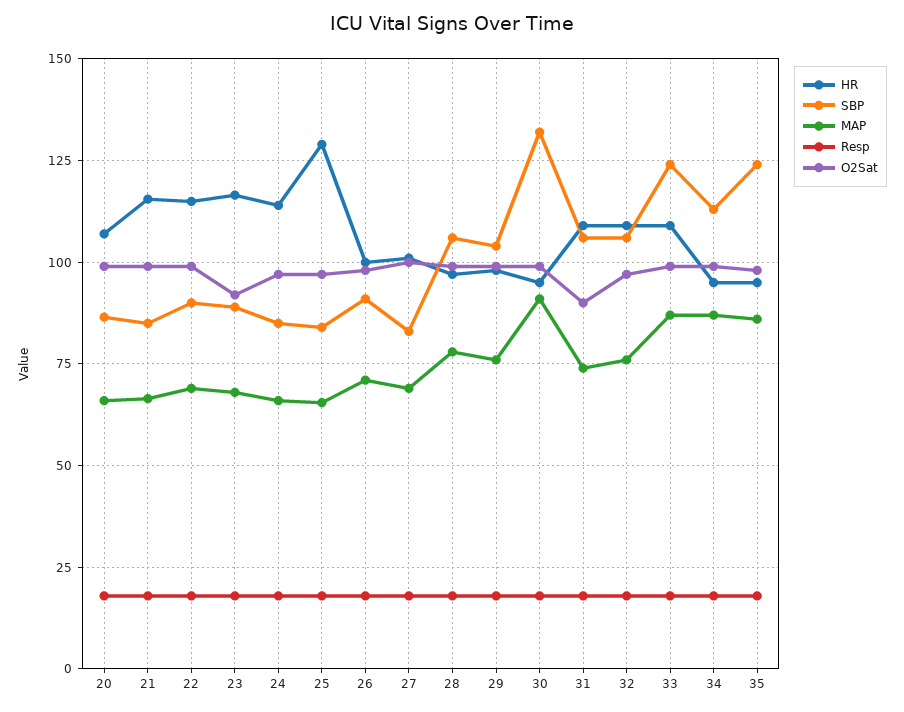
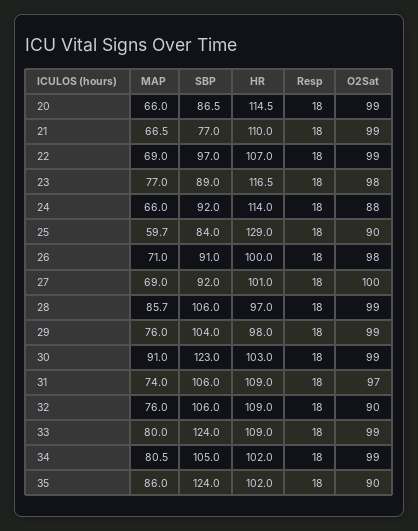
HR, 20: 107.5 -> 114.5
HR, 21: 115 -> 110
SBP, 21: 85 -> 77
HR, 22: 115 -> 107
SBP, 22: 90 -> 97
MAP, 23: 67.5 -> 77
O2Sat, 23: 92.5 -> 98
SBP, 24: 85 -> 92
O2Sat, 24: 97.5 -> 88
MAP, 25: 65 -> 59.7
O2Sat, 25: 97.5 -> 90
SBP, 27: 82.5 -> 92
MAP, 28: 77.5 -> 85.7
HR, 30: 95 -> 103
SBP, 30: 132.5 -> 123
O2Sat, 31: 90 -> 97
O2Sat, 32: 97.5 -> 90
MAP, 33: 87.5 -> 80
HR, 34: 95 -> 102
SBP, 34: 112.5 -> 105
MAP, 34: 87.5 -> 80.5
HR, 35: 95 -> 102
O2Sat, 35: 97.5 -> 90

